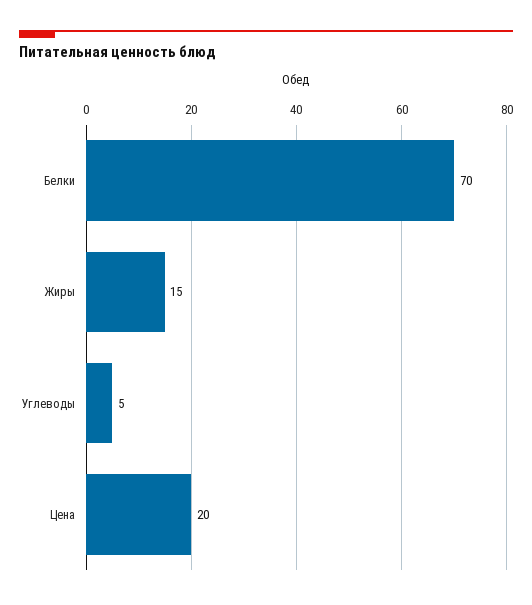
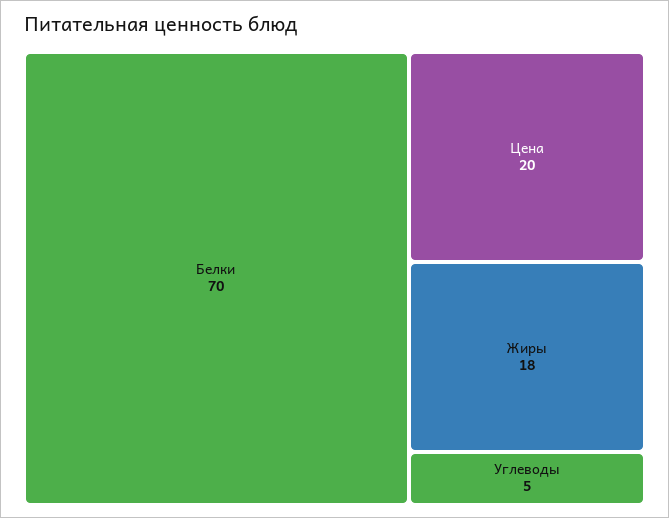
Жиры: 15 -> 18

